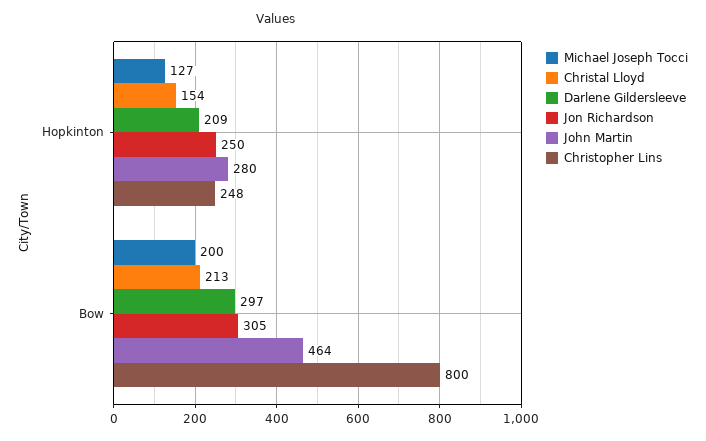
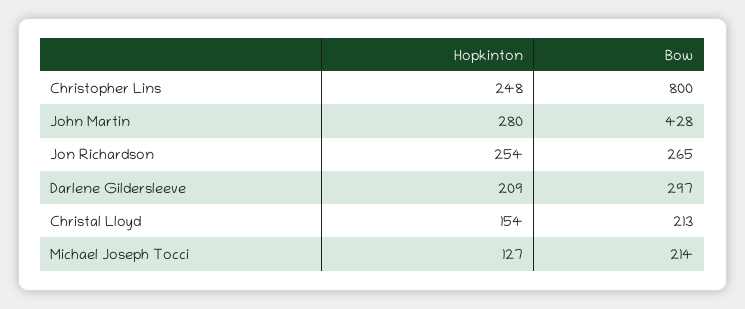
Jon Richardson, Hopkinton: 250 -> 254
Michael Joseph Tocci, Bow: 200 -> 214
Jon Richardson, Bow: 305 -> 265
John Martin, Bow: 464 -> 428

